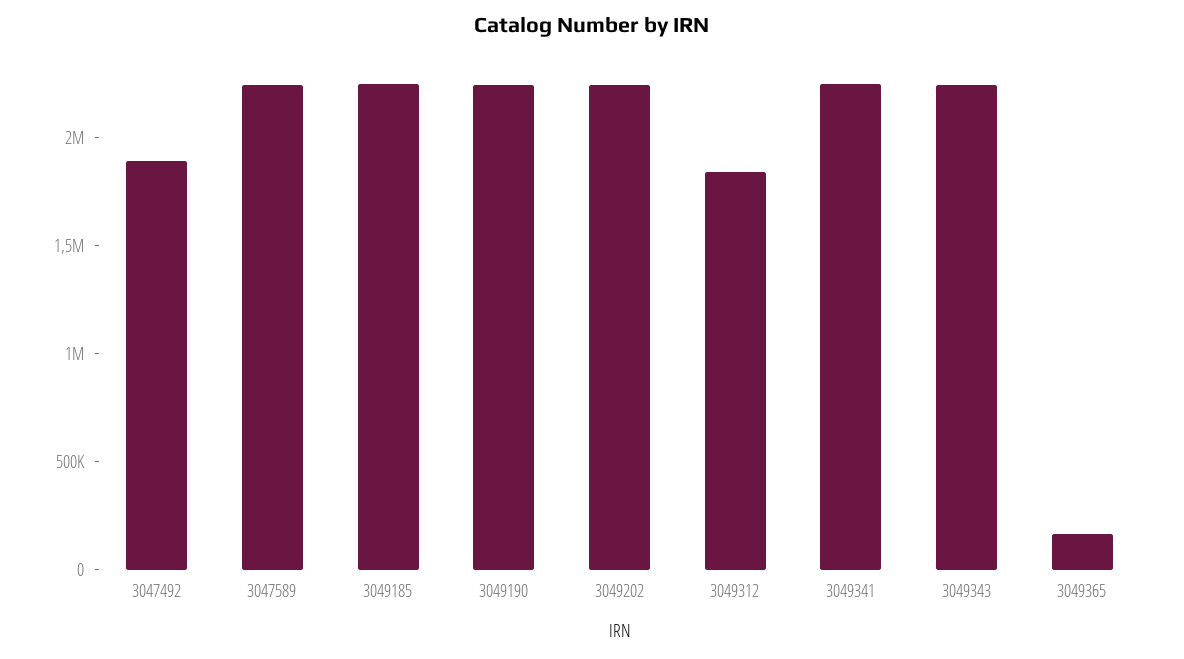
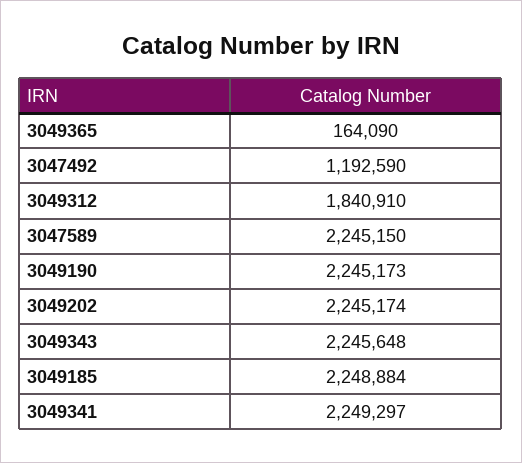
3047492: 1900000 -> 1192590

